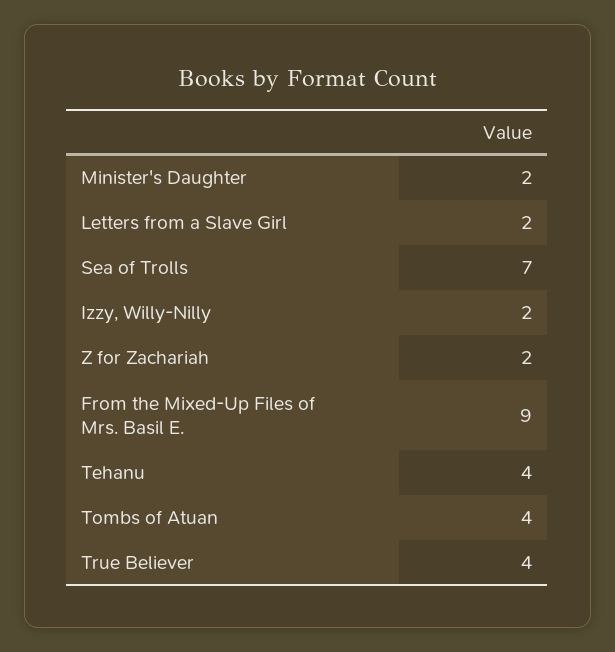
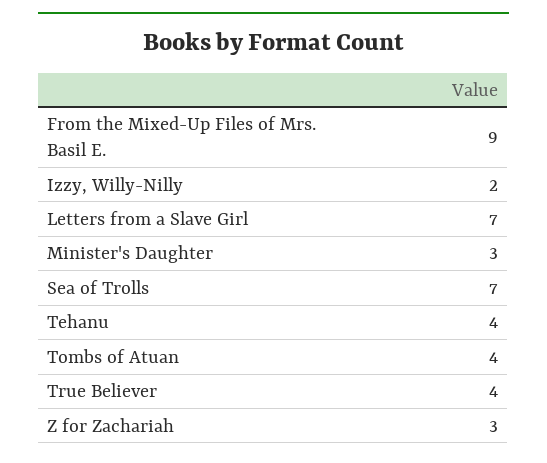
Minister's Daughter: 2 -> 3
Letters from a Slave Girl: 2 -> 7
Z for Zachariah: 2 -> 3

